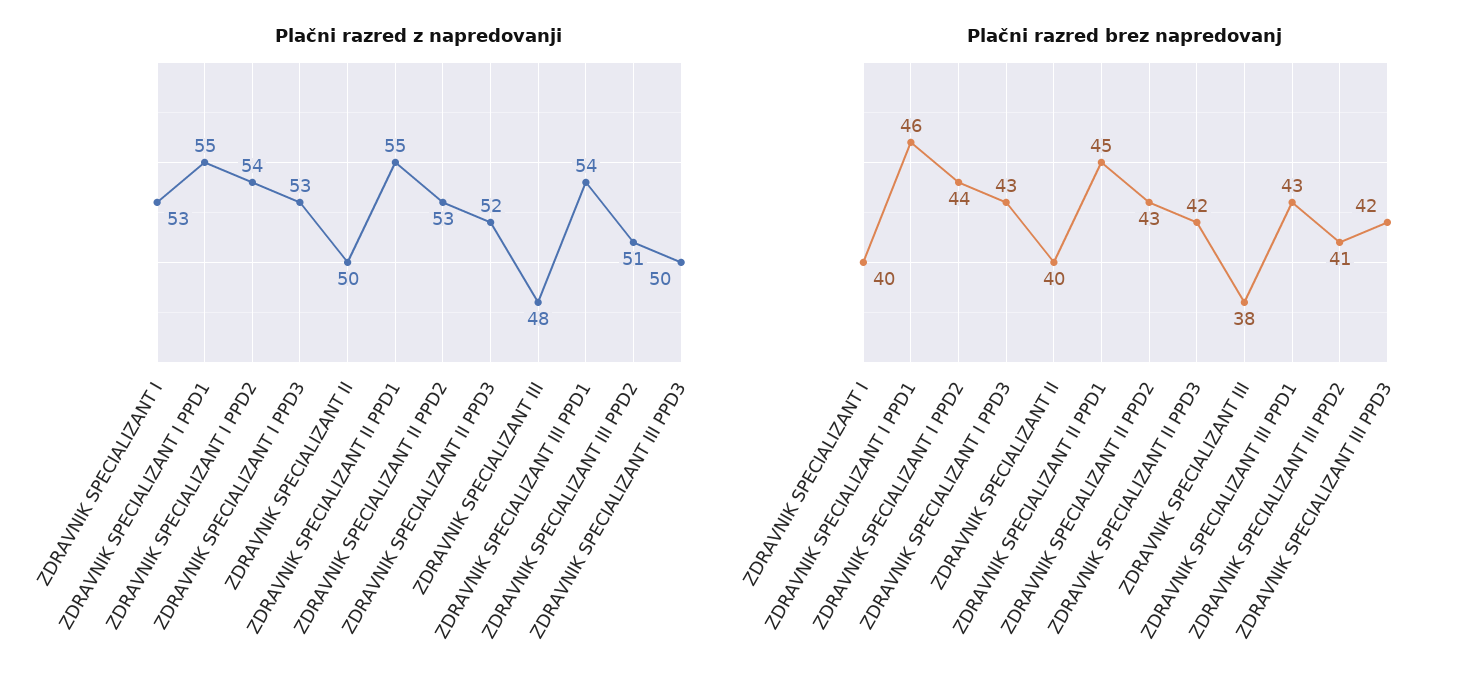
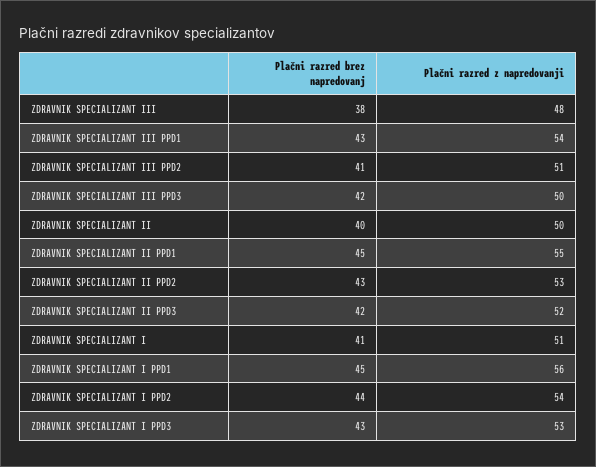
Plačni razred z napredovanji, ZDRAVNIK SPECIALIZANT I: 53 -> 51
Plačni razred z napredovanji, ZDRAVNIK SPECIALIZANT I PPD1: 55 -> 56
Plačni razred brez napredovanj, ZDRAVNIK SPECIALIZANT I: 40 -> 41
Plačni razred brez napredovanj, ZDRAVNIK SPECIALIZANT I PPD1: 46 -> 45

